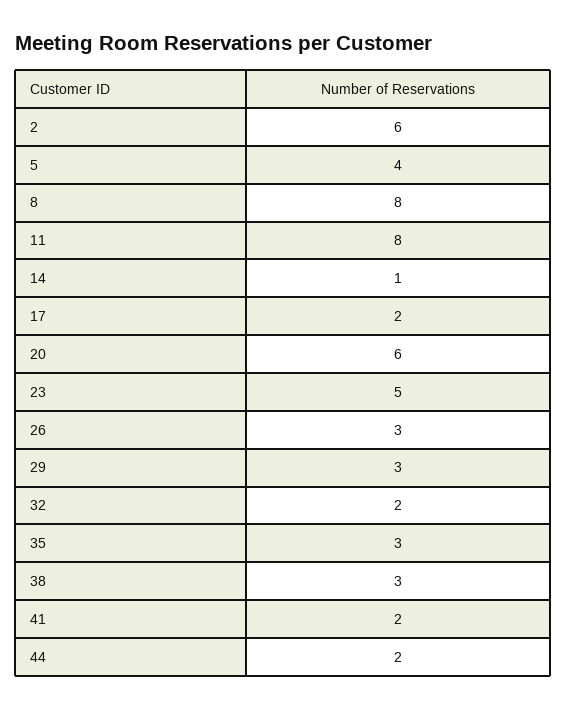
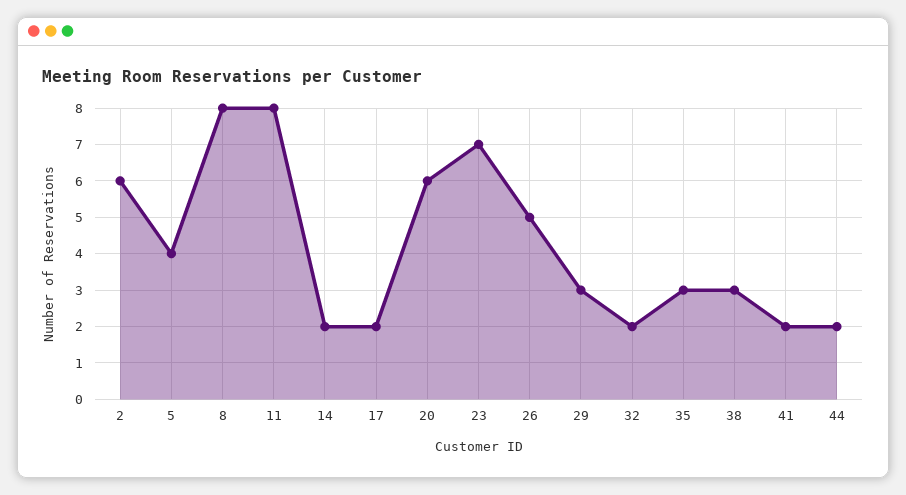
14: 1 -> 2
23: 5 -> 7
26: 3 -> 5

